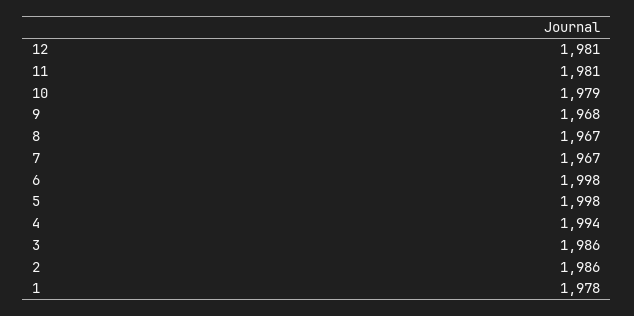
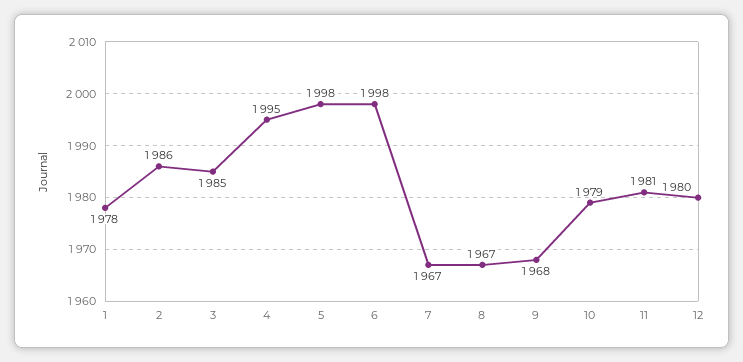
12: 1981 -> 1980
4: 1994 -> 1995
3: 1986 -> 1985

